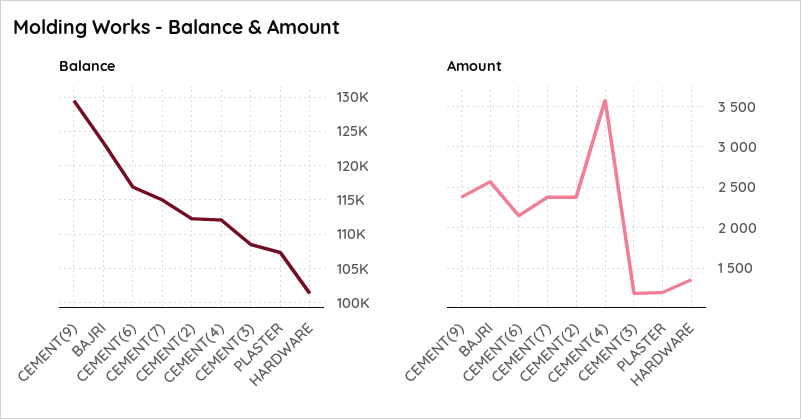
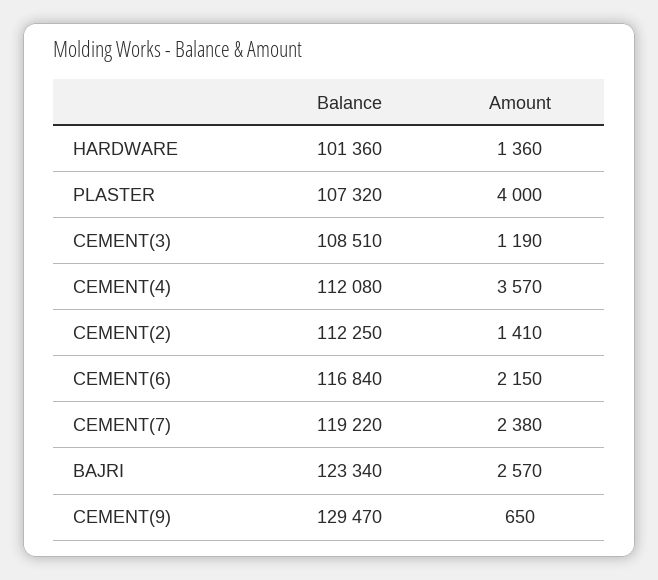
Balance, CEMENT(7): 115000 -> 119220
Amount, CEMENT(9): 2400 -> 650
Amount, CEMENT(2): 2400 -> 1410
Amount, PLASTER: 1200 -> 4000

